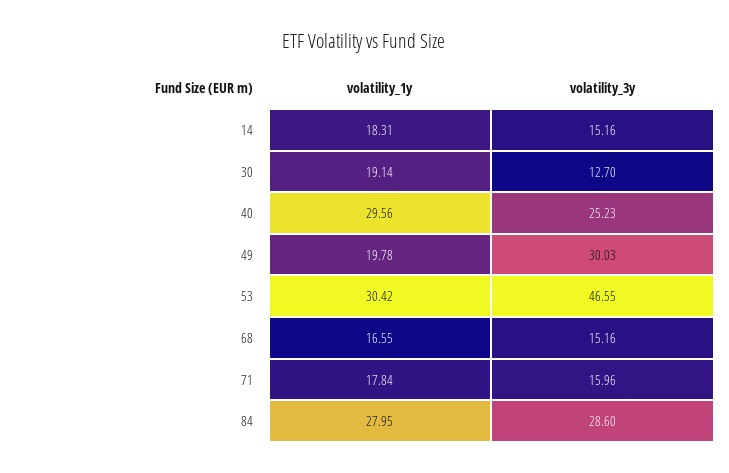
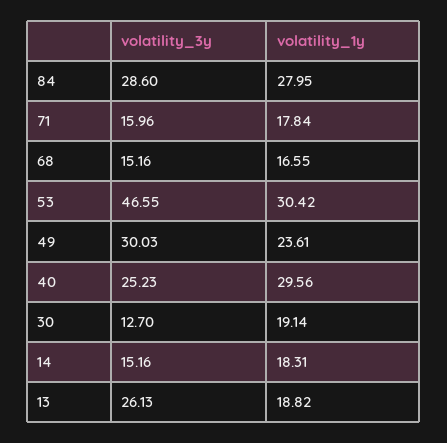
volatility_1y, 49: 19.78 -> 23.61
volatility_3y, 13: none -> 26.13
volatility_1y, 13: none -> 18.82

